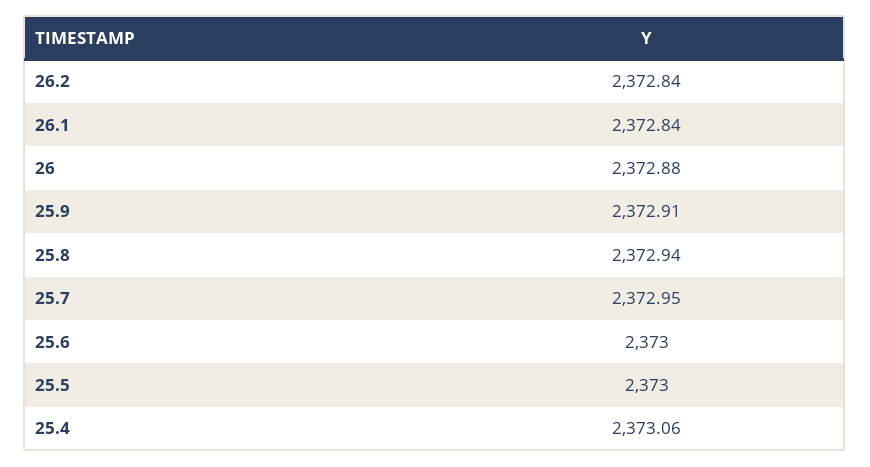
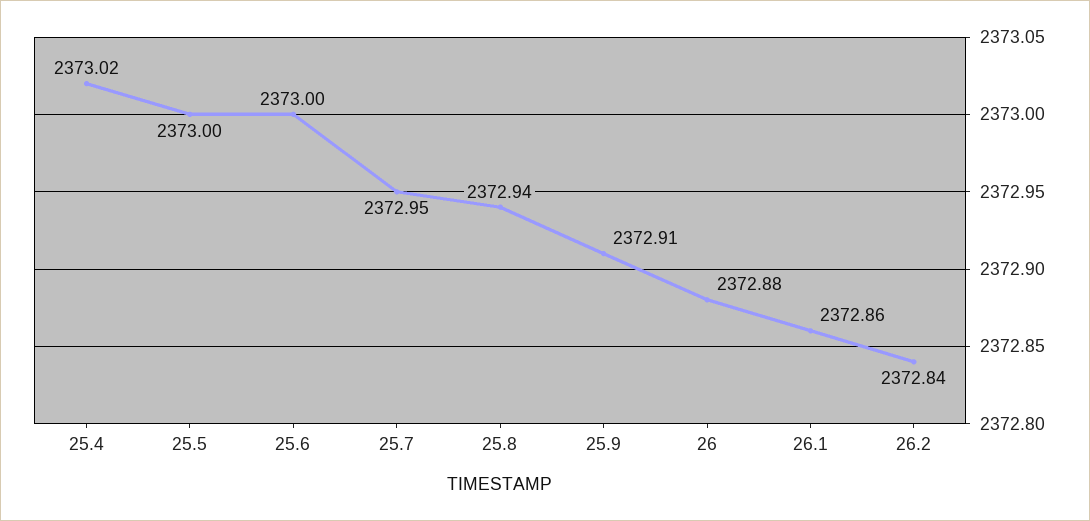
26.1: 2372.84 -> 2372.86
25.4: 2373.06 -> 2373.02

